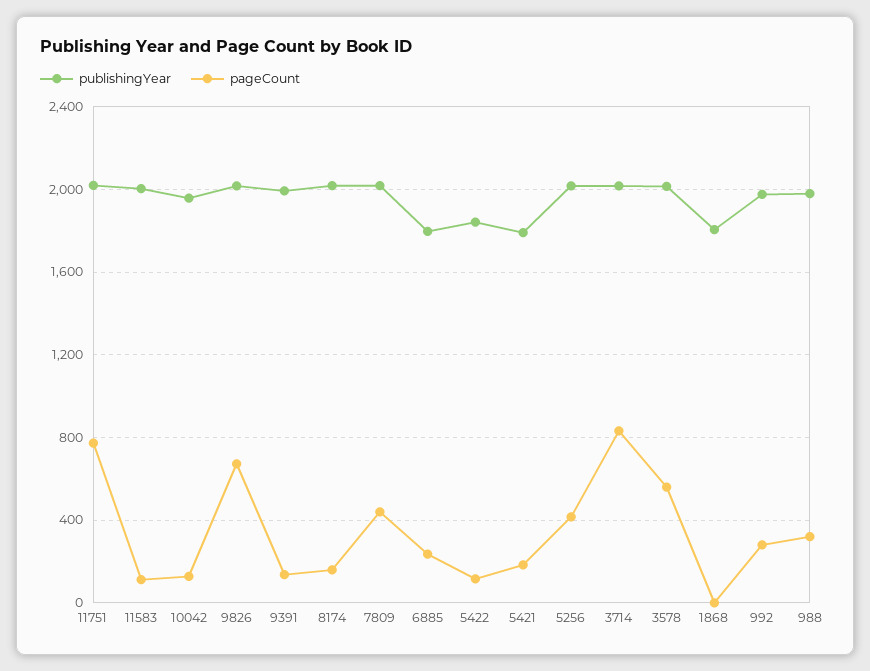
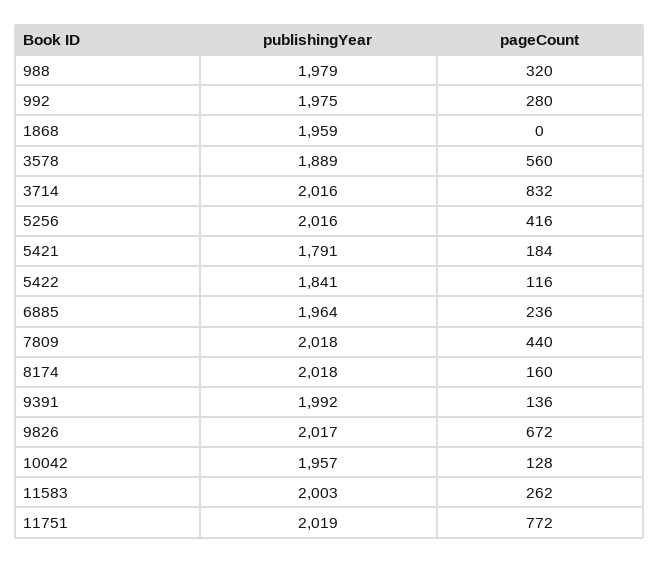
pageCount, 11583: 100 -> 262
publishingYear, 6885: 1800 -> 1964
publishingYear, 3578: 2000 -> 1889
publishingYear, 1868: 1800 -> 1959

